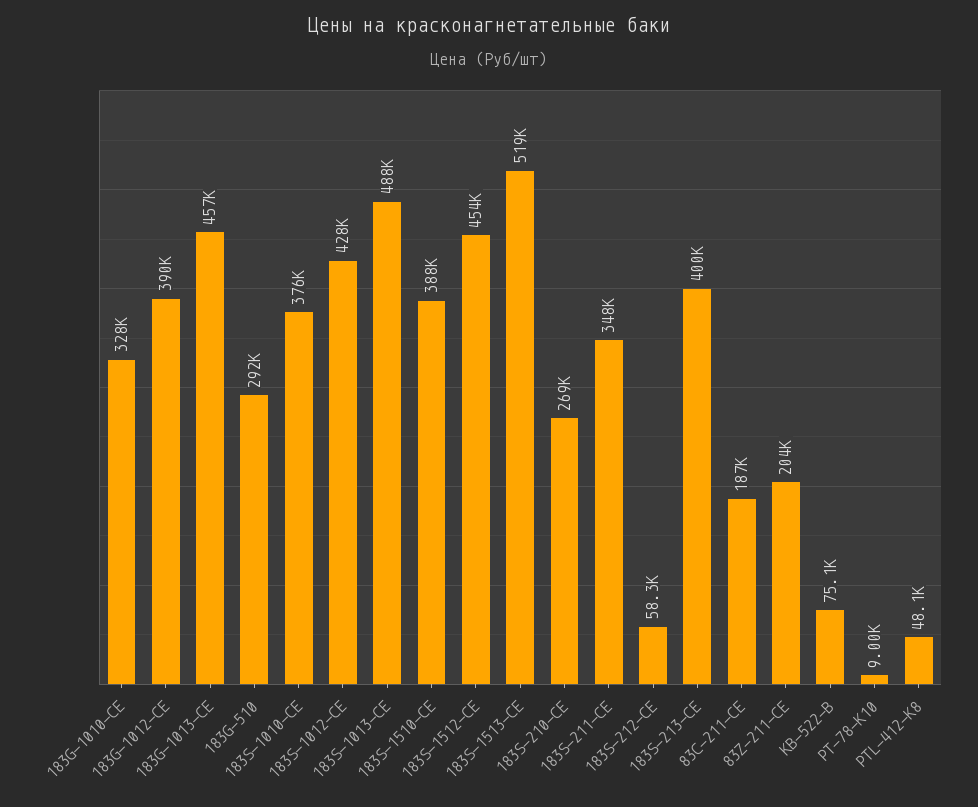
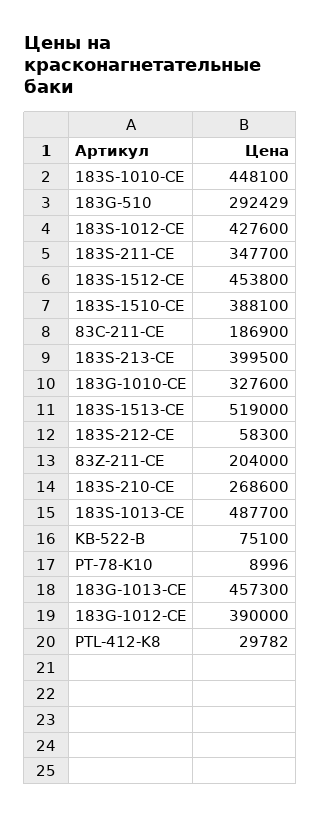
183S-1010-CE: 376000 -> 448100
PTL-412-K8: 48100 -> 29782

